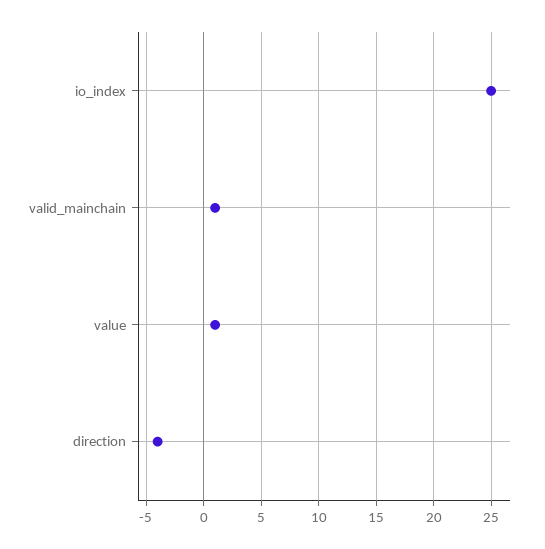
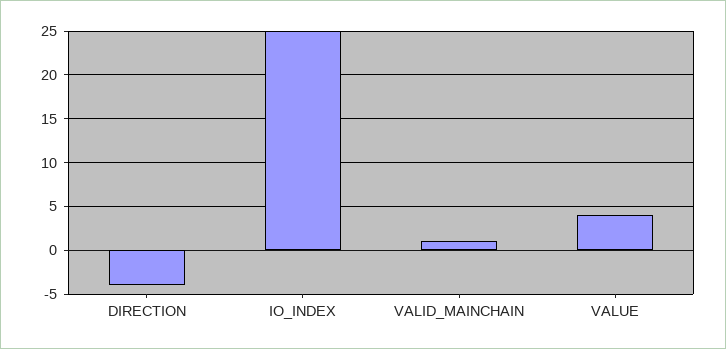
value: 1 -> 4

